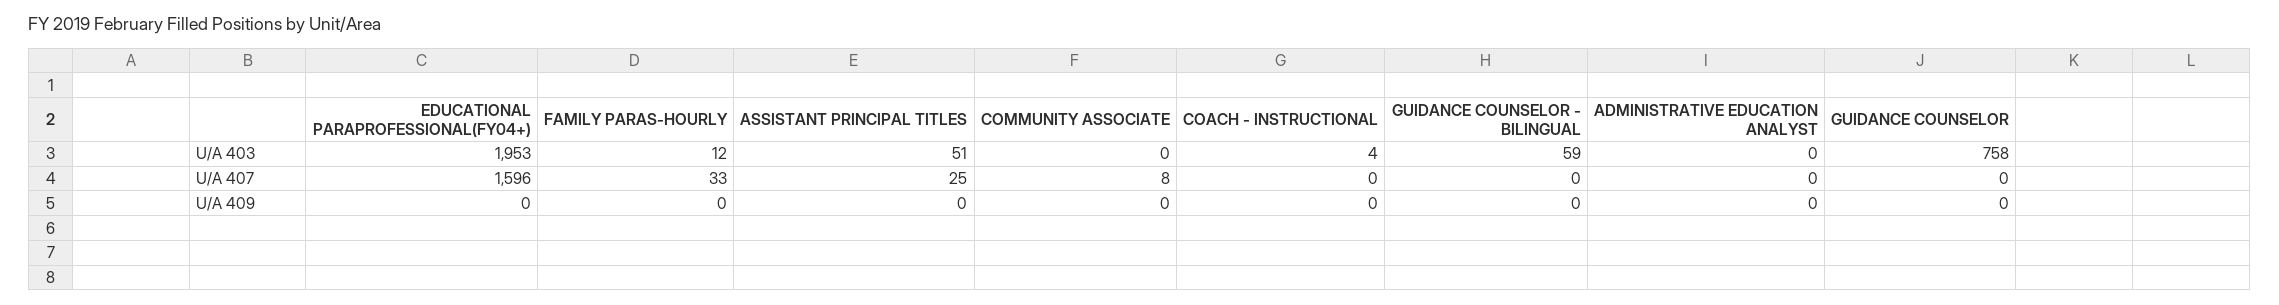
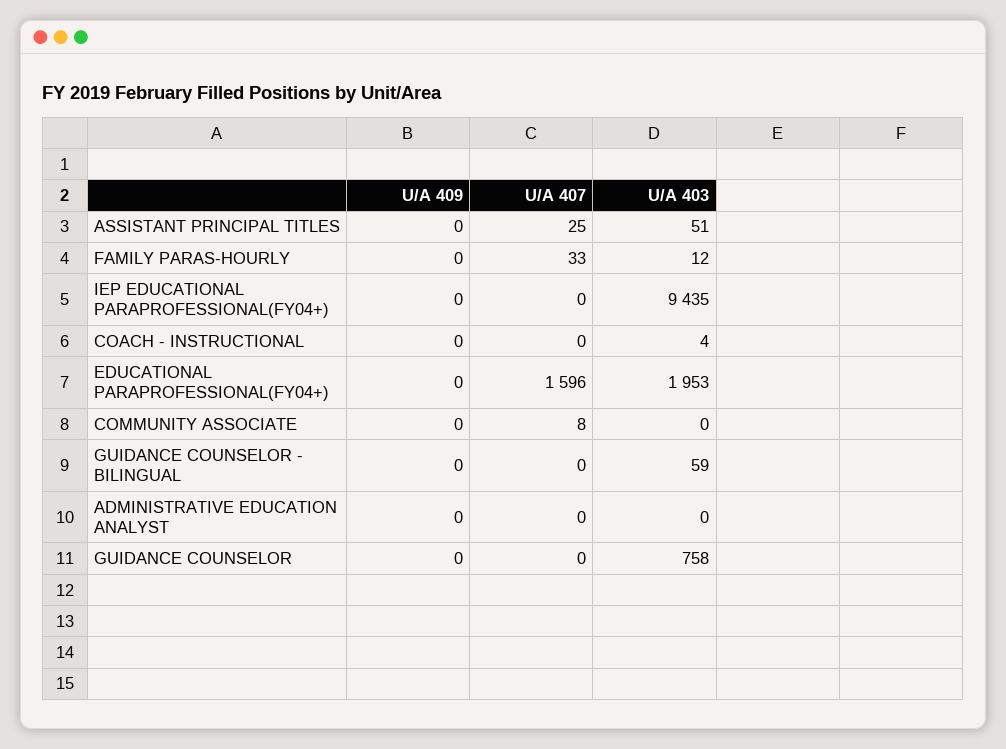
IEP EDUCATIONAL PARAPROFESSIONAL(FY04+), U/A 409: none -> 0
IEP EDUCATIONAL PARAPROFESSIONAL(FY04+), U/A 407: none -> 0
IEP EDUCATIONAL PARAPROFESSIONAL(FY04+), U/A 403: none -> 9435

